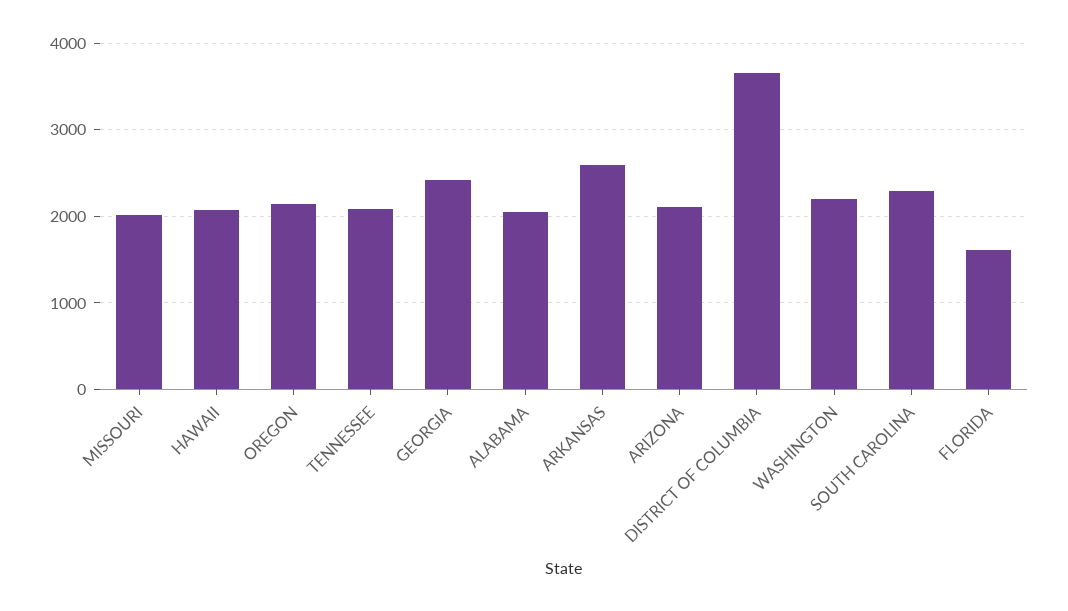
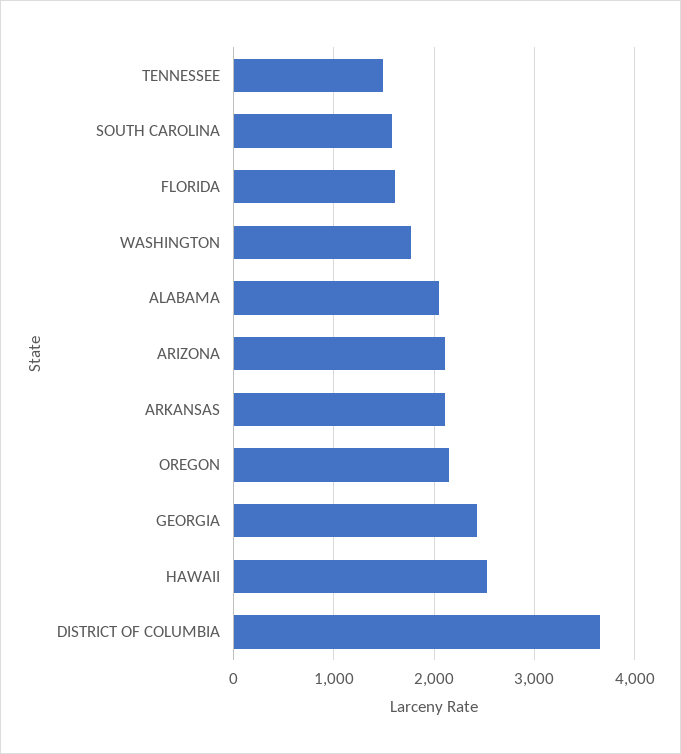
MISSOURI: 2000 -> none
HAWAII: 2100 -> 2500
TENNESSEE: 2100 -> 1500
ARKANSAS: 2600 -> 2100
WASHINGTON: 2200 -> 1800
SOUTH CAROLINA: 2300 -> 1600

